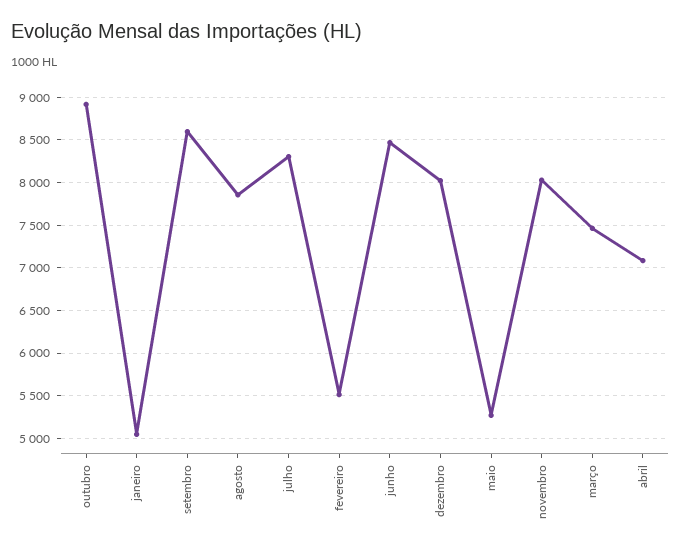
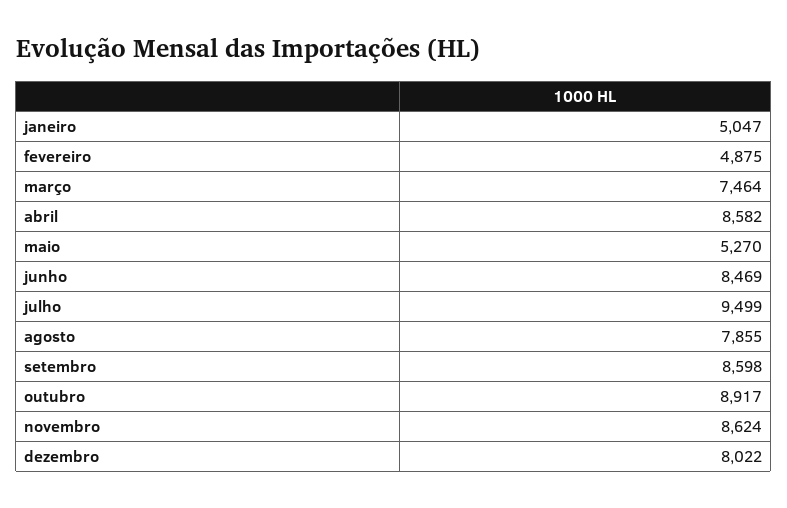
julho: 8300 -> 9499
fevereiro: 5500 -> 4875
novembro: 8000 -> 8624
abril: 7100 -> 8582

